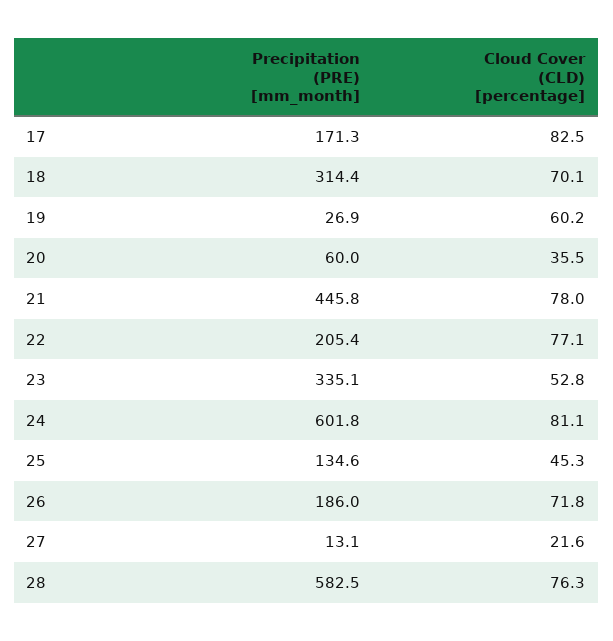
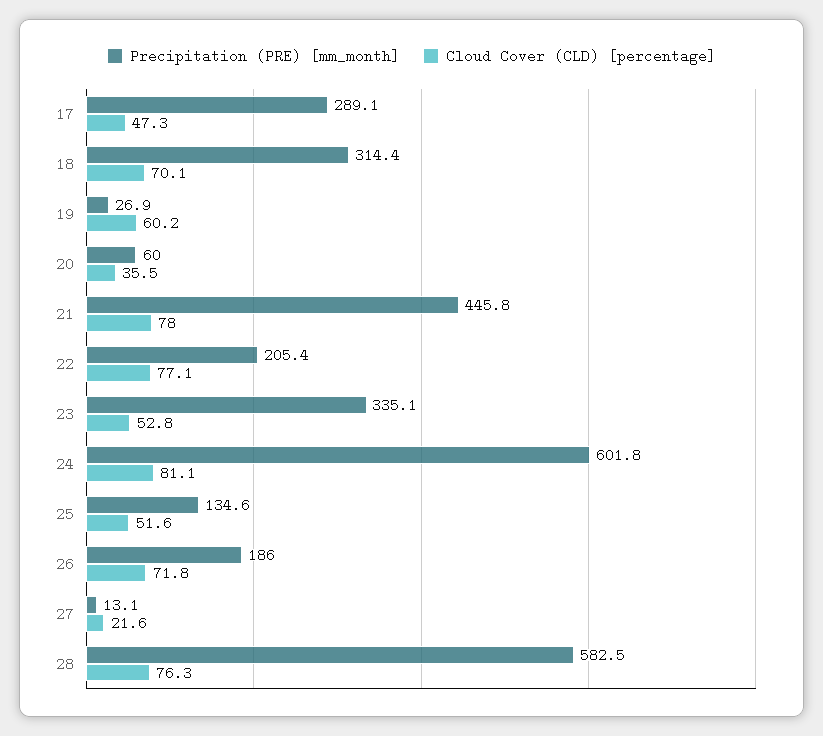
Precipitation (PRE) [mm_month], 17: 171.3 -> 289.1
Cloud Cover (CLD) [percentage], 17: 82.5 -> 47.3
Cloud Cover (CLD) [percentage], 25: 45.3 -> 51.6

